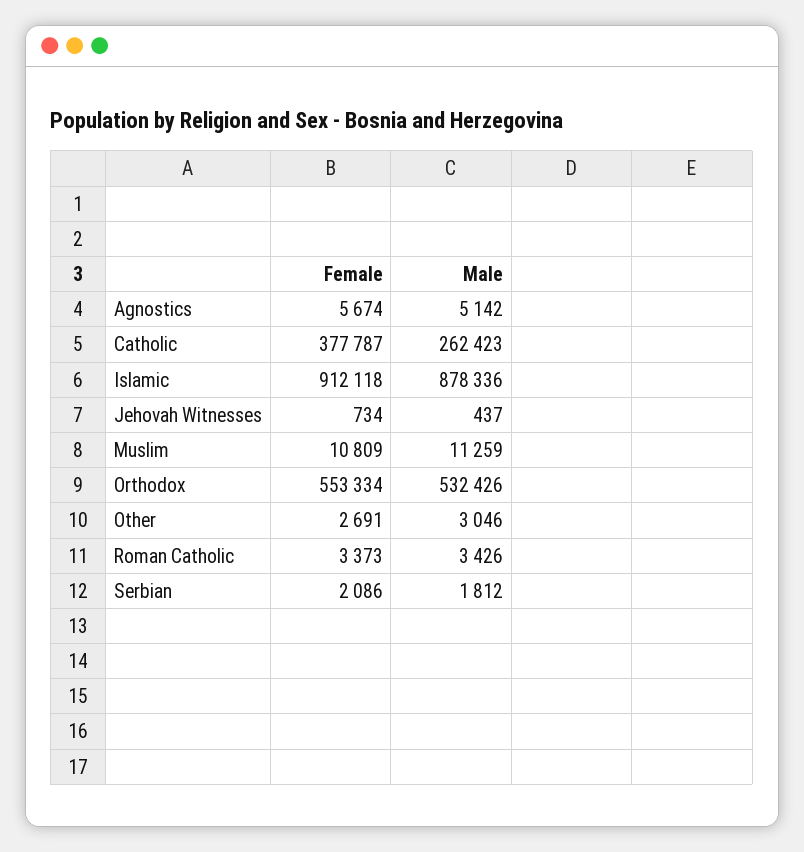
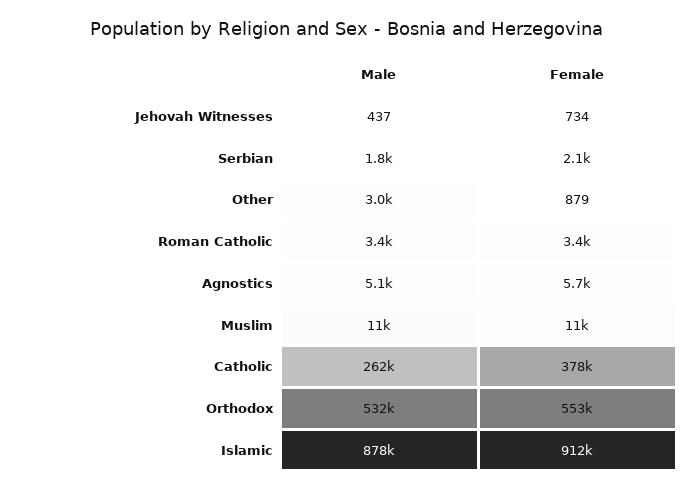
Female, Other: 2691 -> 879

